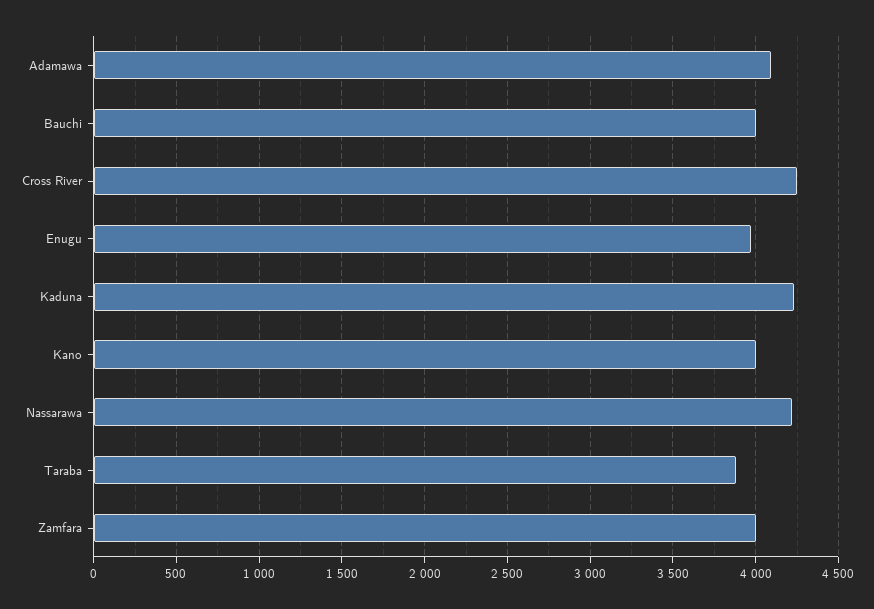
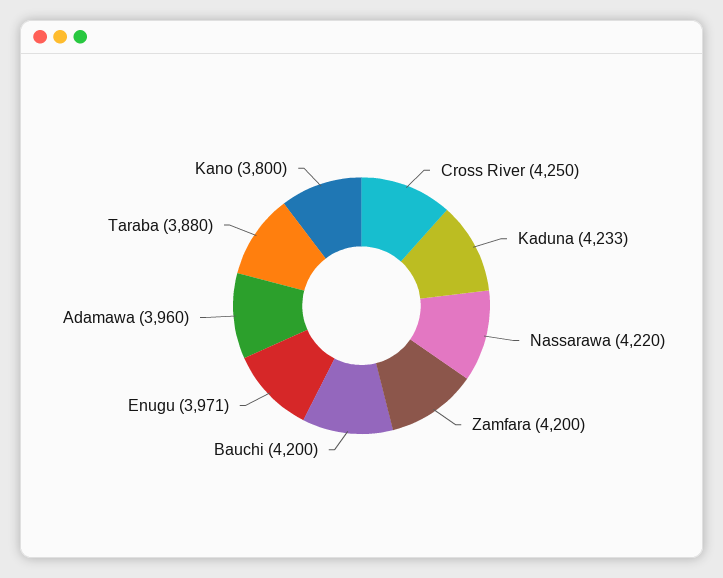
Adamawa: 4100 -> 3960
Bauchi: 4000 -> 4200
Kano: 4000 -> 3800
Zamfara: 4000 -> 4200

